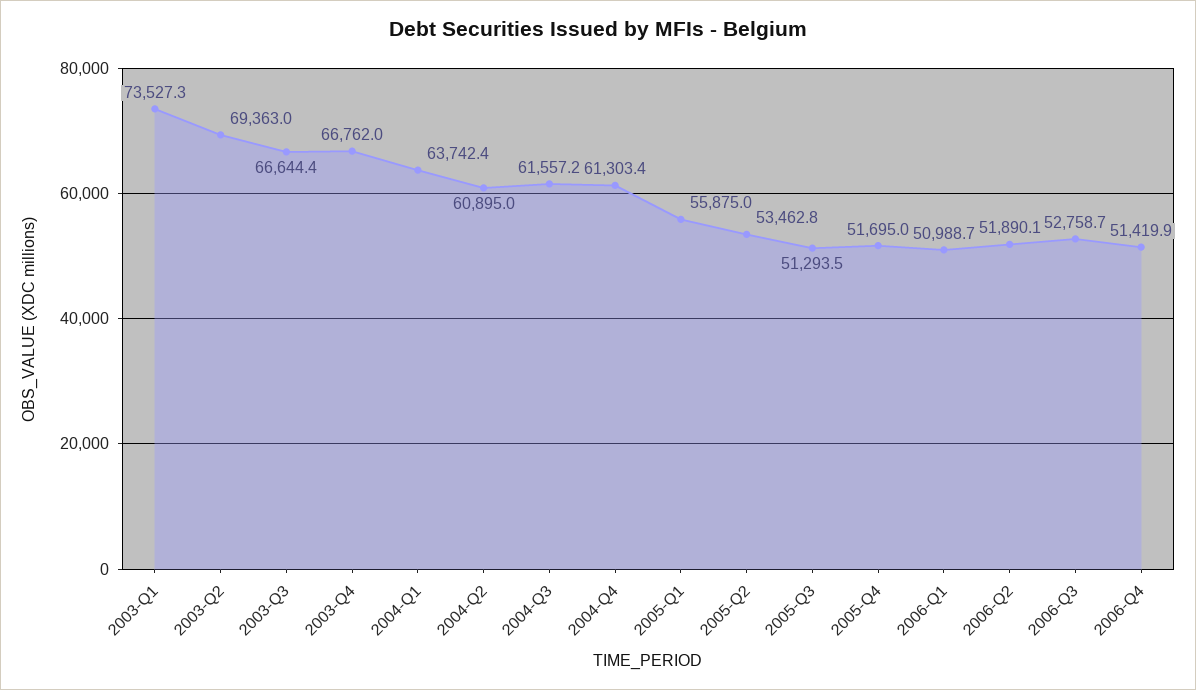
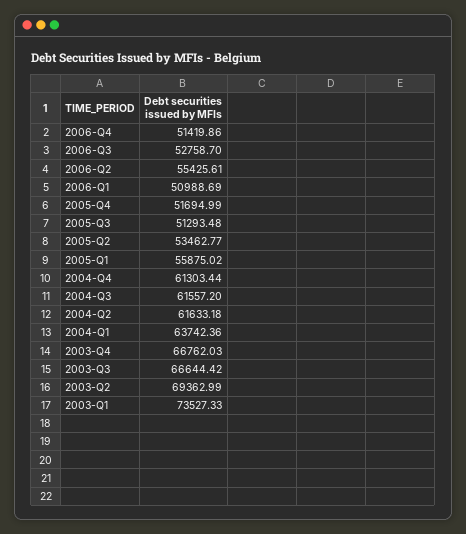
2004-Q2: 60895 -> 61633.18
2006-Q2: 51890.1 -> 55425.61

